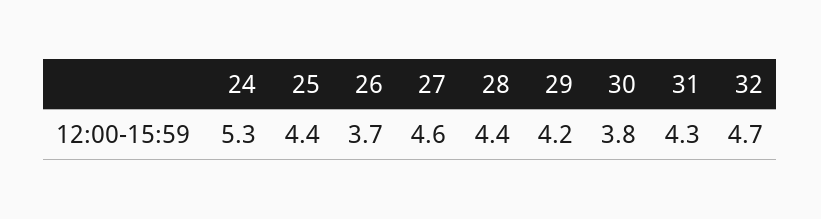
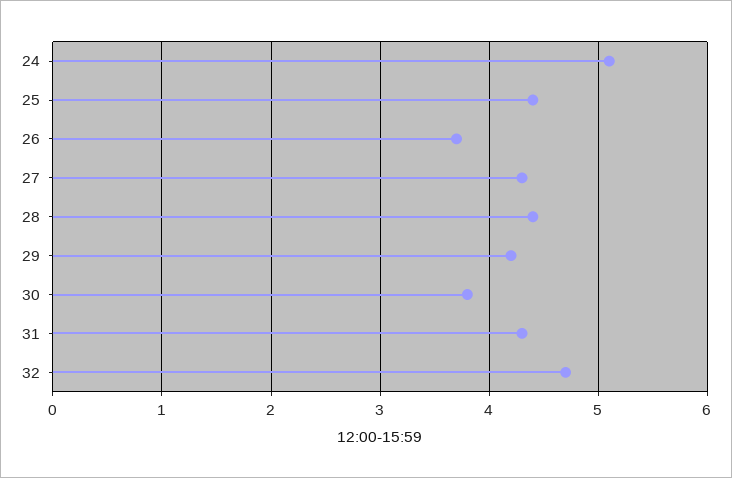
24: 5.3 -> 5.1
27: 4.6 -> 4.3

